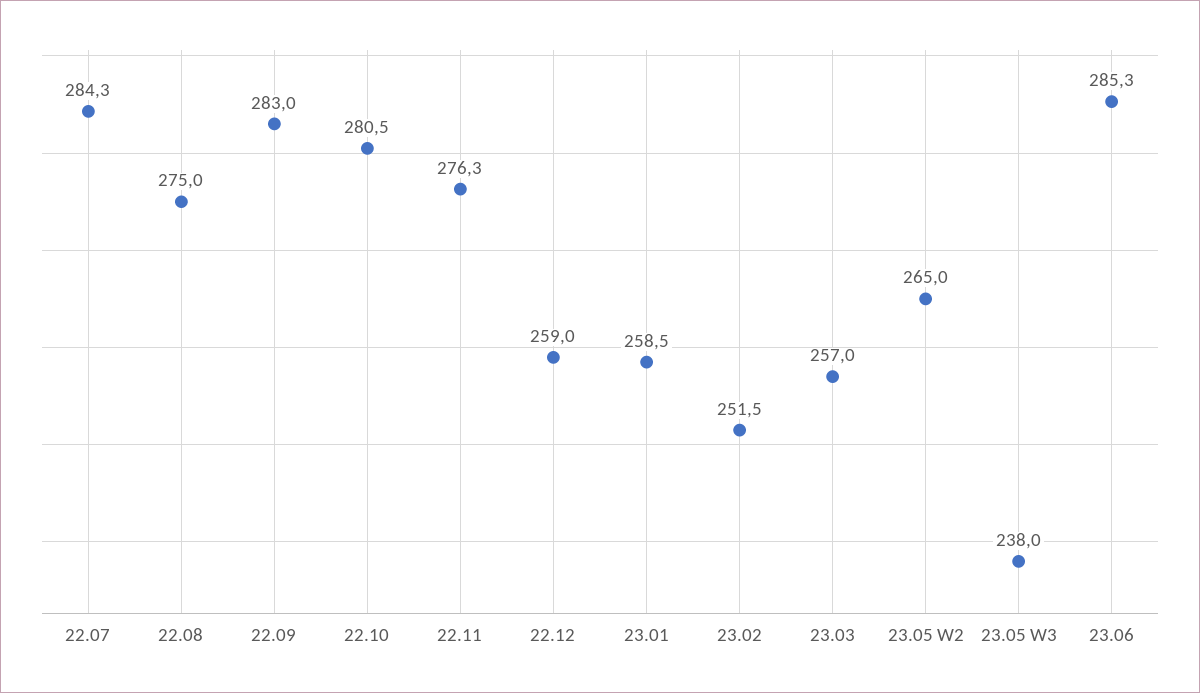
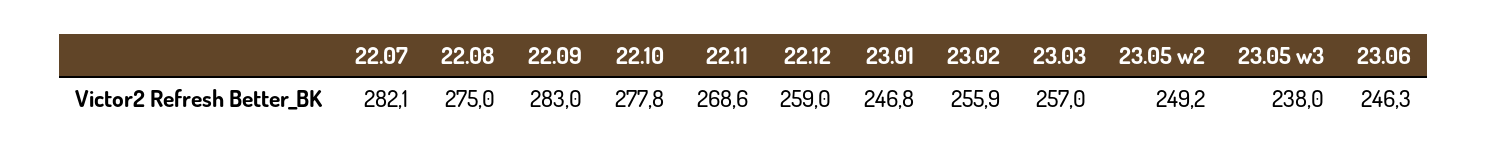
22.07: 284.3 -> 282.1
22.10: 280.5 -> 277.8
22.11: 276.3 -> 268.6
23.01: 258.5 -> 246.8
23.02: 251.5 -> 255.9
23.05 W2: 265 -> 249.2
23.06: 285.3 -> 246.3

